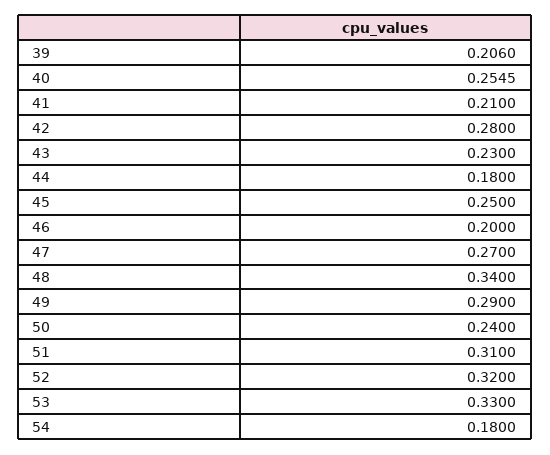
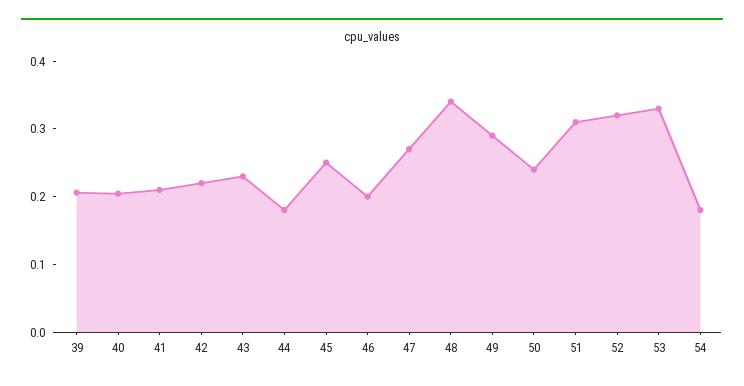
40: 0.2545 -> 0.2
42: 0.28 -> 0.22

